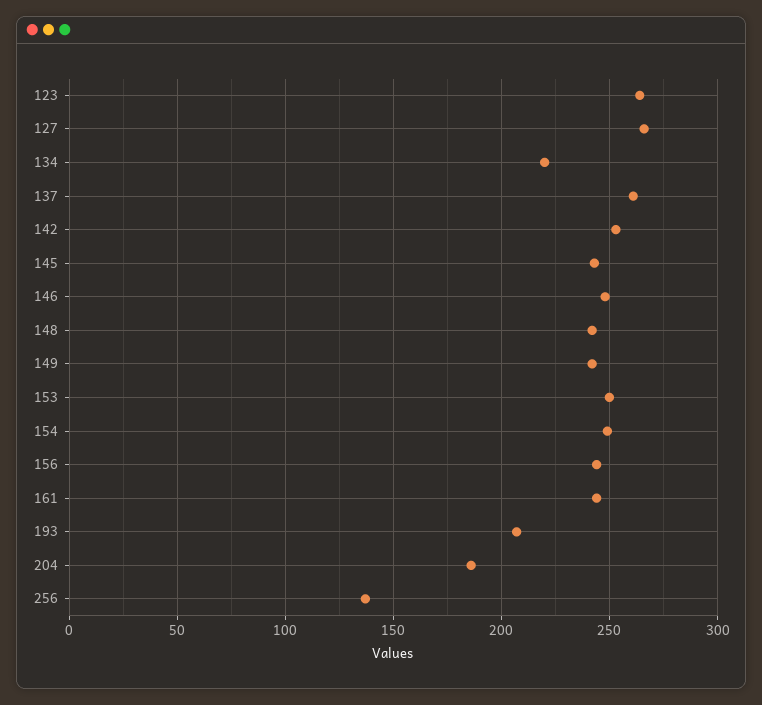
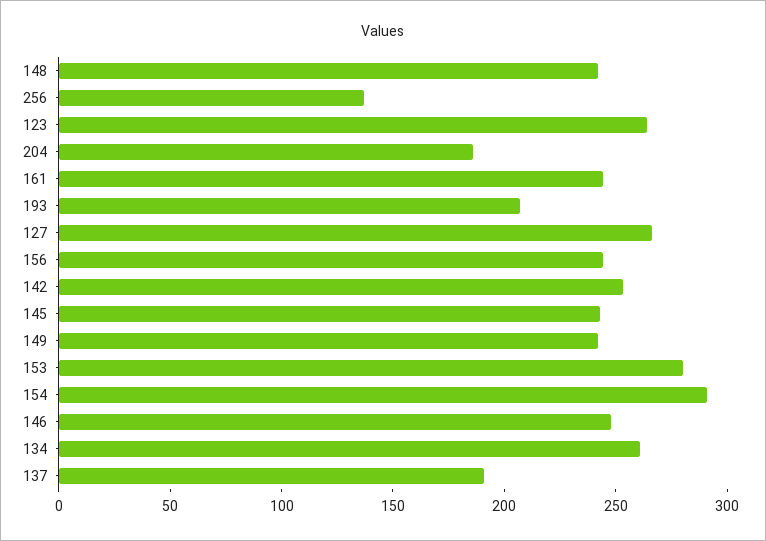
134: 220 -> 260
137: 260 -> 190
153: 250 -> 280
154: 250 -> 290

